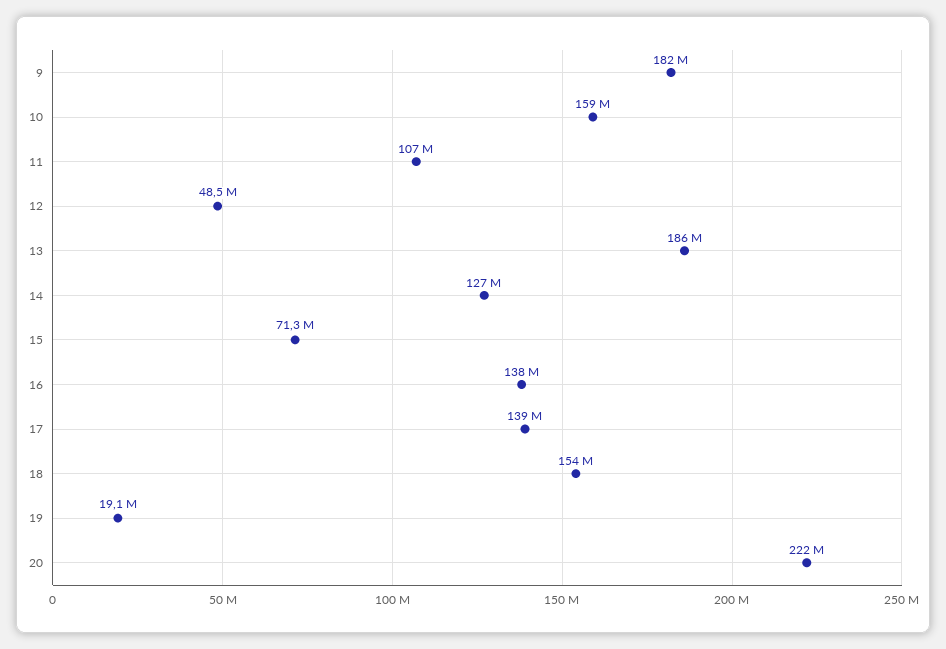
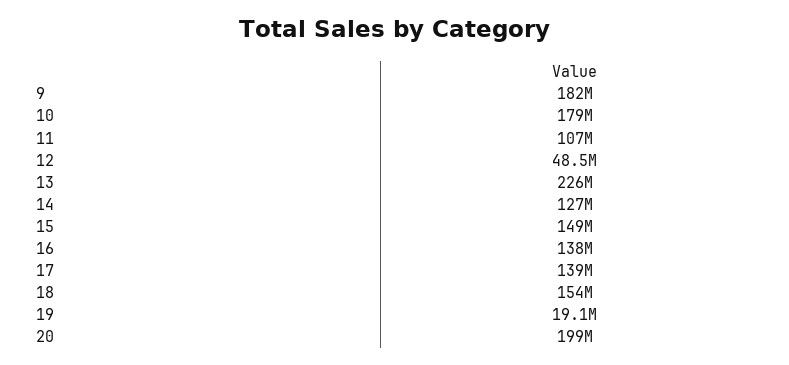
10: 159000000 -> 179000000
13: 186000000 -> 226000000
15: 71300000 -> 149000000
20: 222000000 -> 199000000

